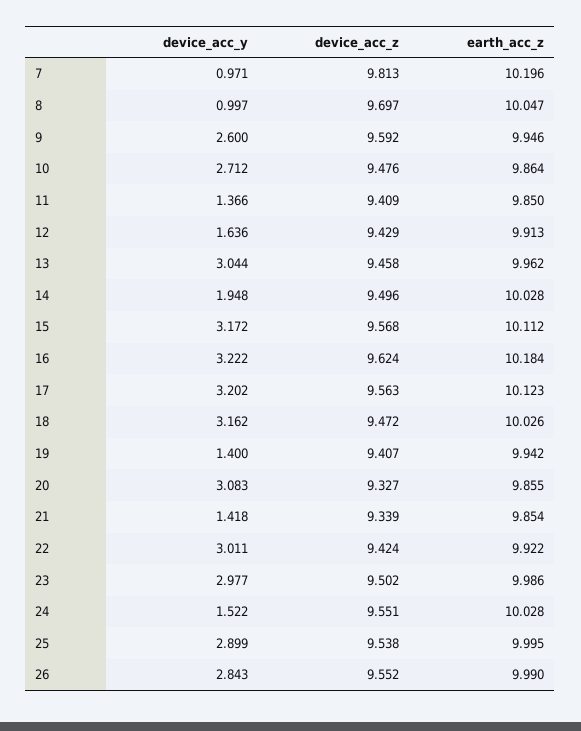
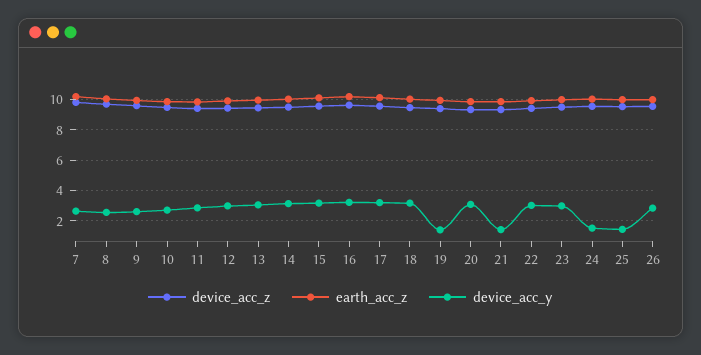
device_acc_y, 7: 0.971 -> 2.5
device_acc_y, 8: 0.997 -> 2.5
device_acc_y, 11: 1.366 -> 3
device_acc_y, 12: 1.636 -> 3
device_acc_y, 14: 1.948 -> 3
device_acc_y, 25: 2.899 -> 1.5

